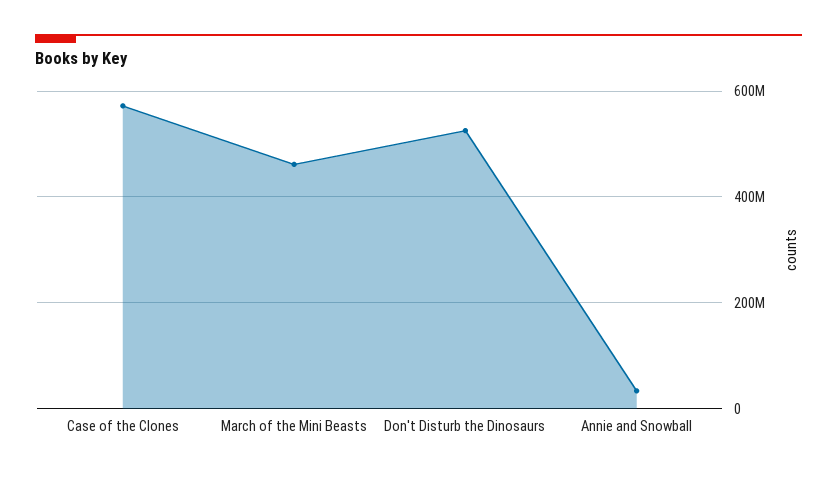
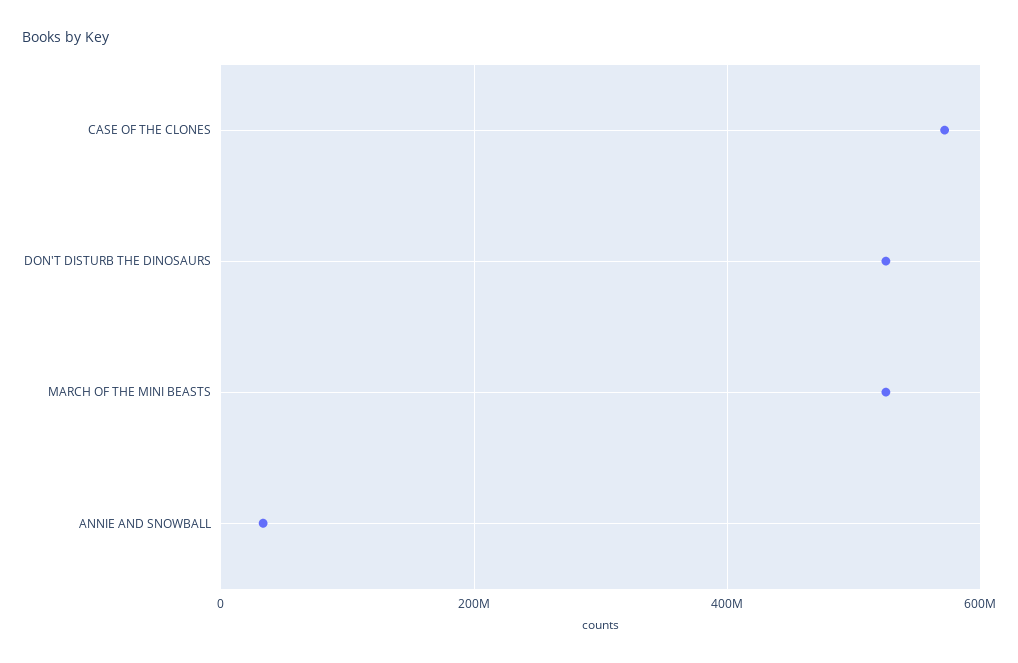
March of the Mini Beasts: 460000000 -> 520000000

